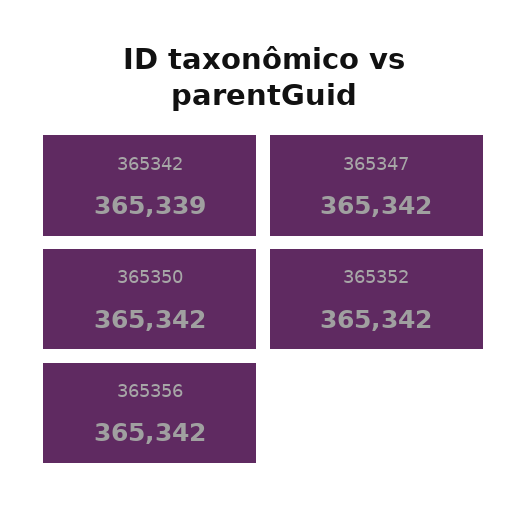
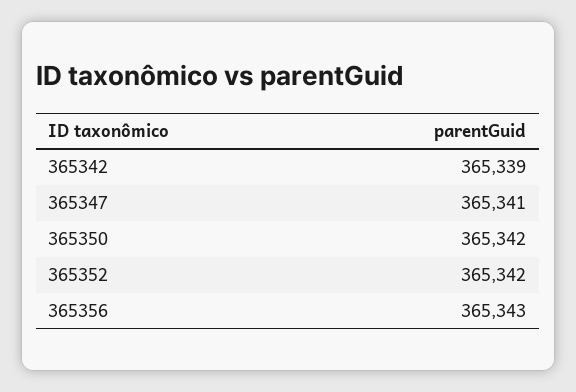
365347: 365342 -> 365341
365356: 365342 -> 365343

